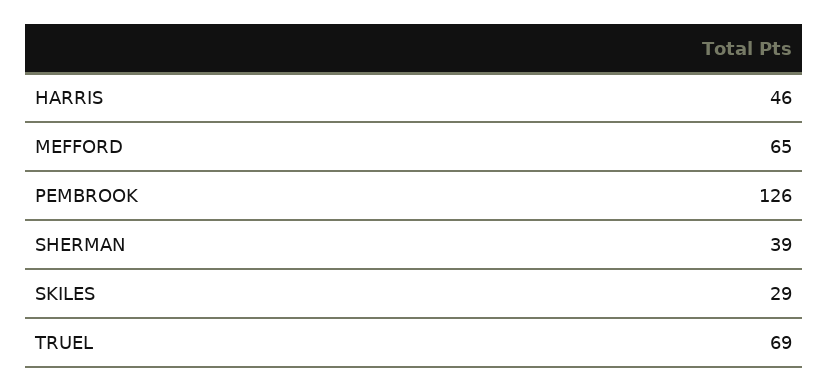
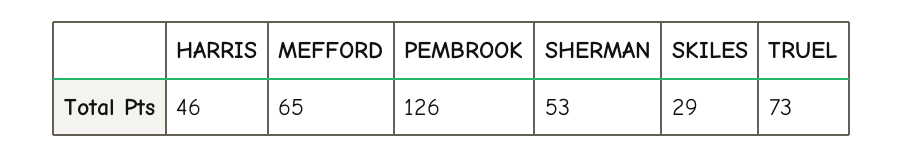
SHERMAN: 39 -> 53
TRUEL: 69 -> 73

